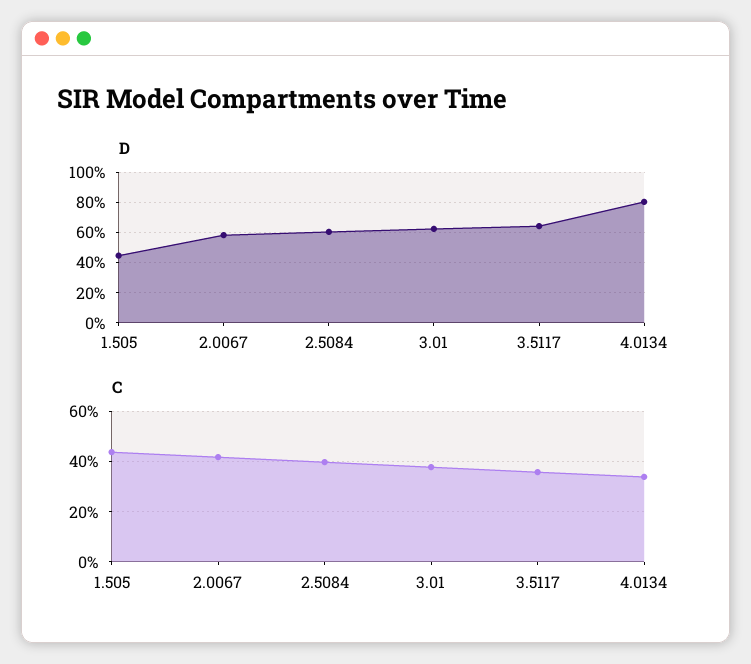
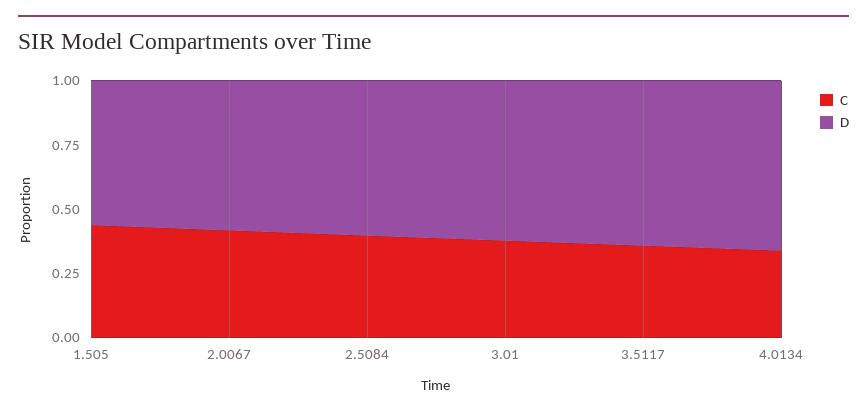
D, 1.505: 0.45 -> 0.55
D, 4.0134: 0.8 -> 0.65

